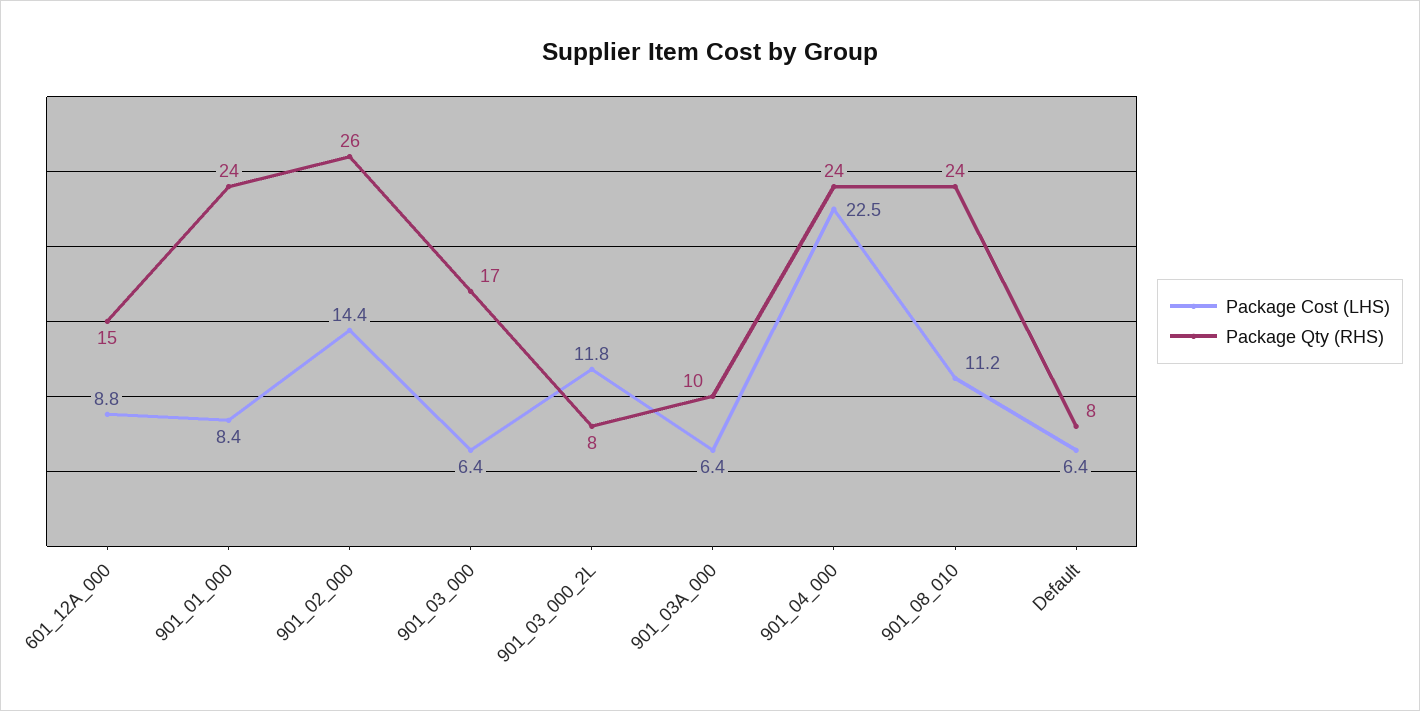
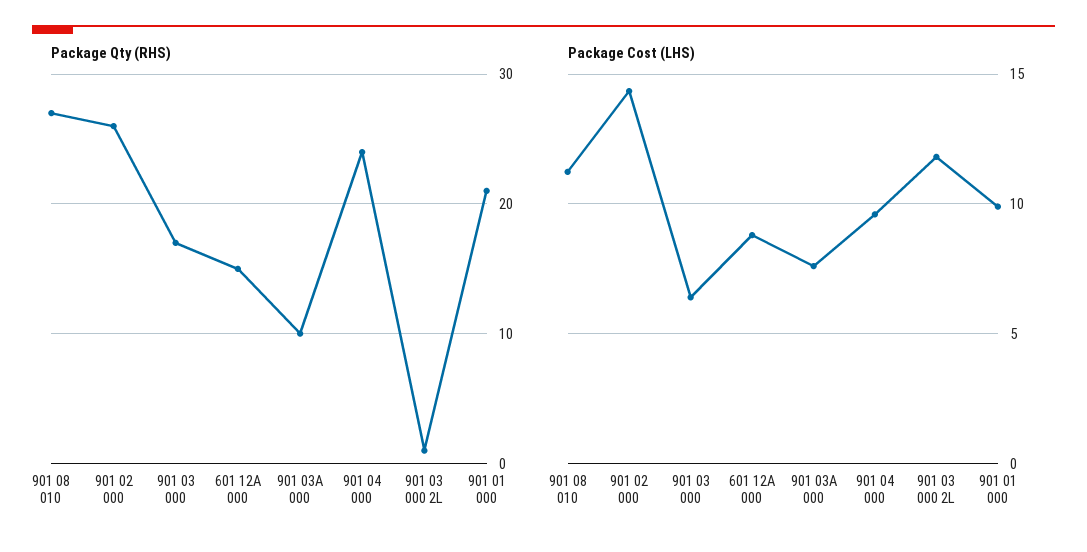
Package Cost (LHS), 901_01_000: 8.4 -> 10
Package Qty (RHS), 901_01_000: 24 -> 21
Package Qty (RHS), 901_03_000_2L: 8 -> 1
Package Cost (LHS), 901_03A_000: 6.4 -> 7.5
Package Cost (LHS), 901_04_000: 22.5 -> 9.5
Package Qty (RHS), 901_08_010: 24 -> 27
Package Cost (LHS), Default: 6.4 -> none
Package Qty (RHS), Default: 8 -> none

